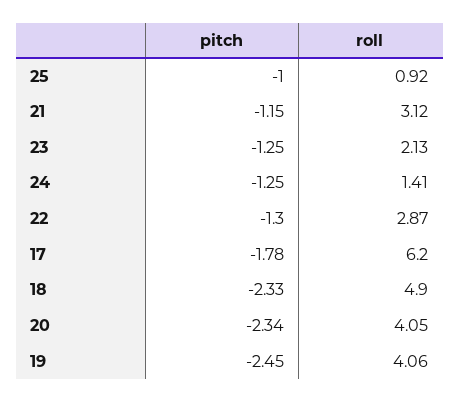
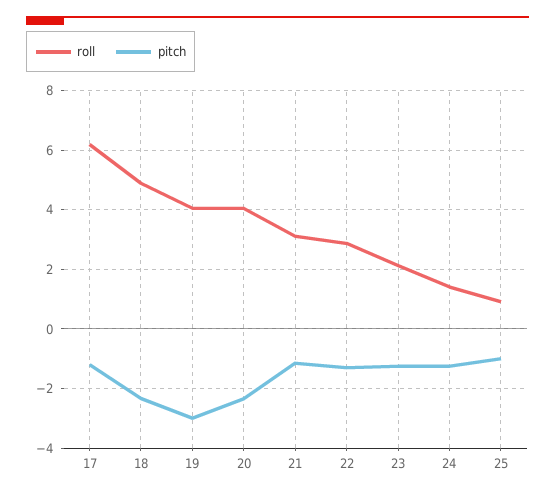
pitch, 17: -1.78 -> -1.25
pitch, 19: -2.45 -> -3

